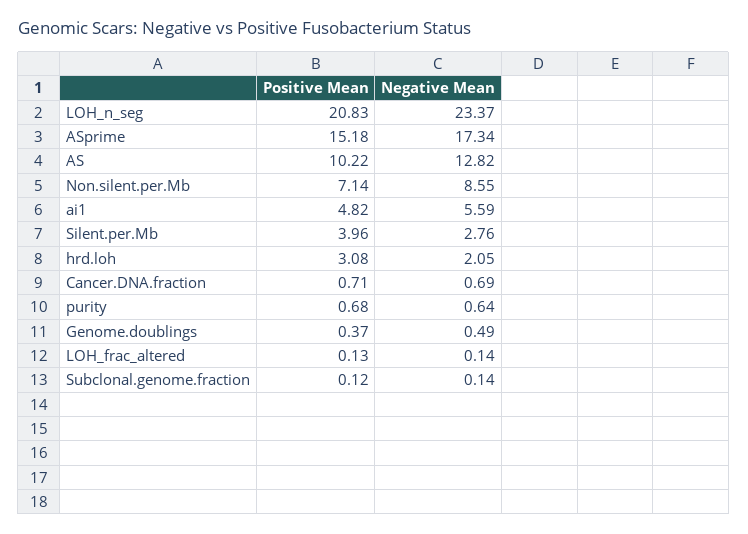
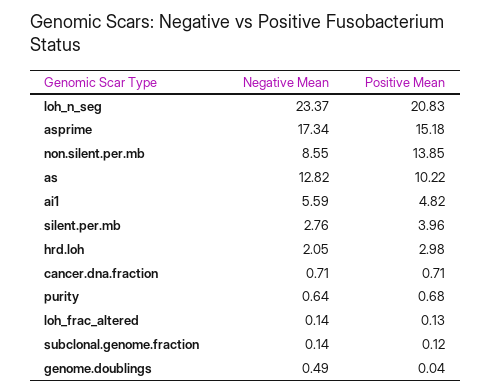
Positive Mean, Non.silent.per.Mb: 7.14 -> 13.85
Positive Mean, hrd.loh: 3.08 -> 2.98
Negative Mean, Cancer.DNA.fraction: 0.69 -> 0.71
Positive Mean, Genome.doublings: 0.37 -> 0.04

